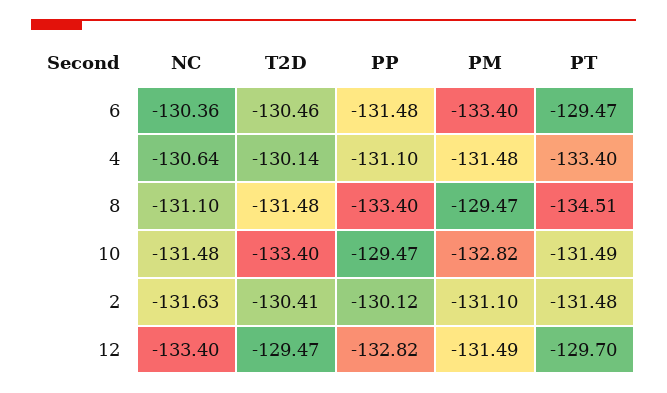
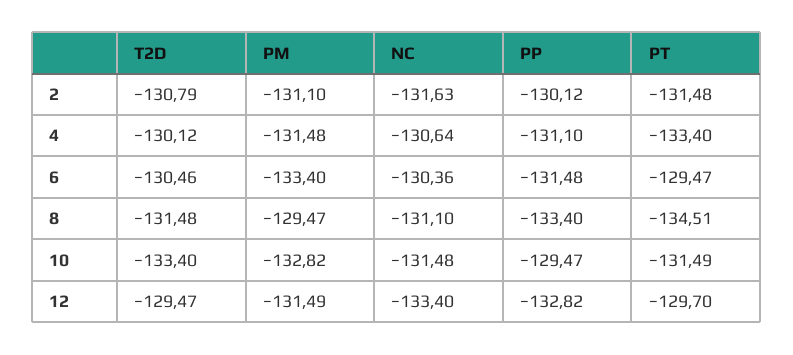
T2D, 4: -130.14 -> -130.12
T2D, 2: -130.41 -> -130.79

